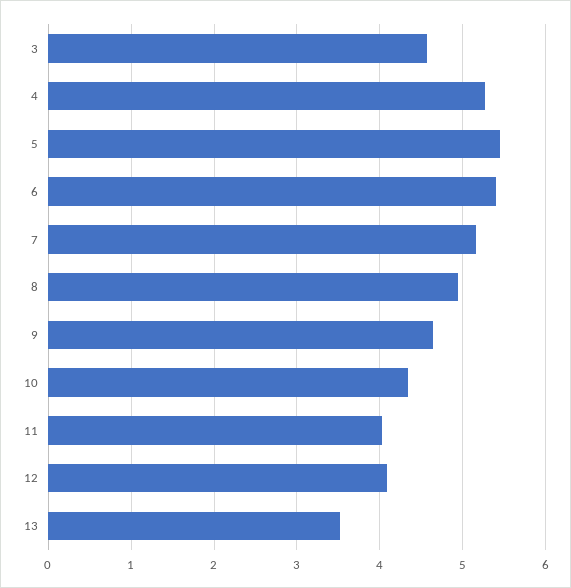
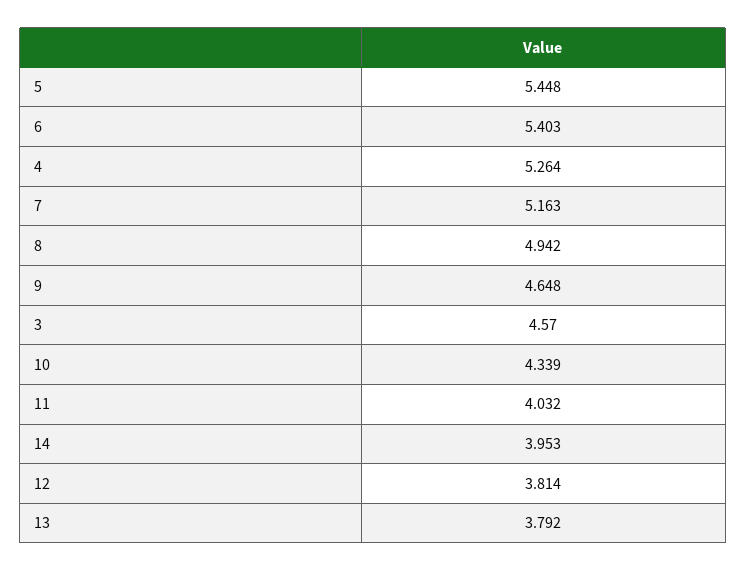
12: 4.1 -> 3.814
13: 3.5 -> 3.792
14: none -> 3.953

